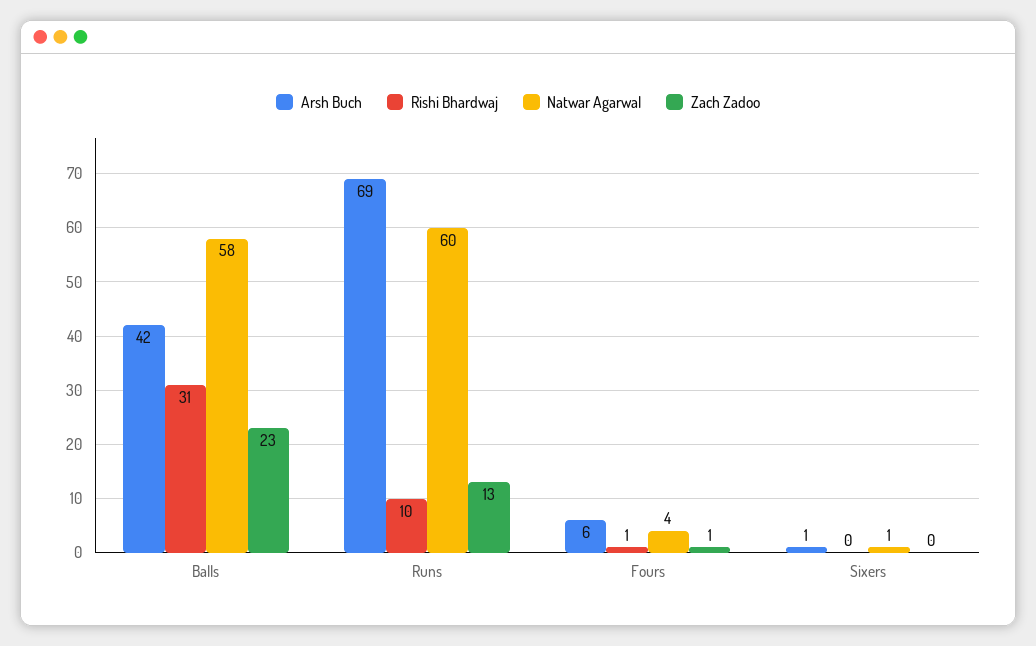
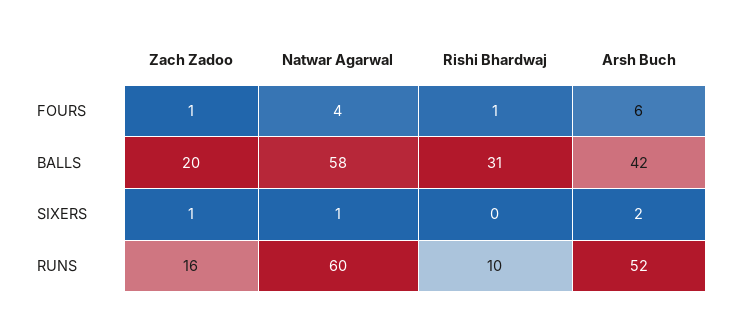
Zach Zadoo, Balls: 23 -> 20
Arsh Buch, Runs: 69 -> 52
Zach Zadoo, Runs: 13 -> 16
Arsh Buch, Sixers: 1 -> 2
Zach Zadoo, Sixers: 0 -> 1

